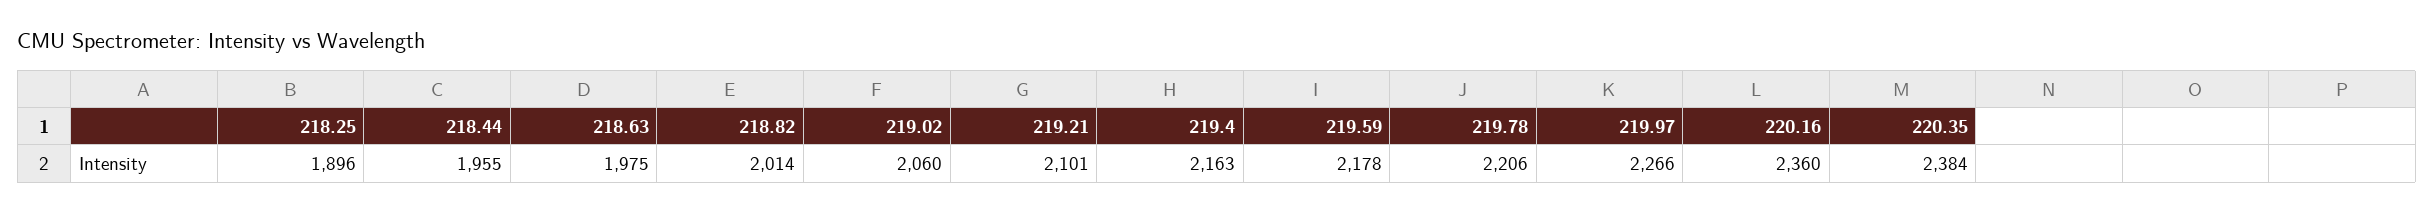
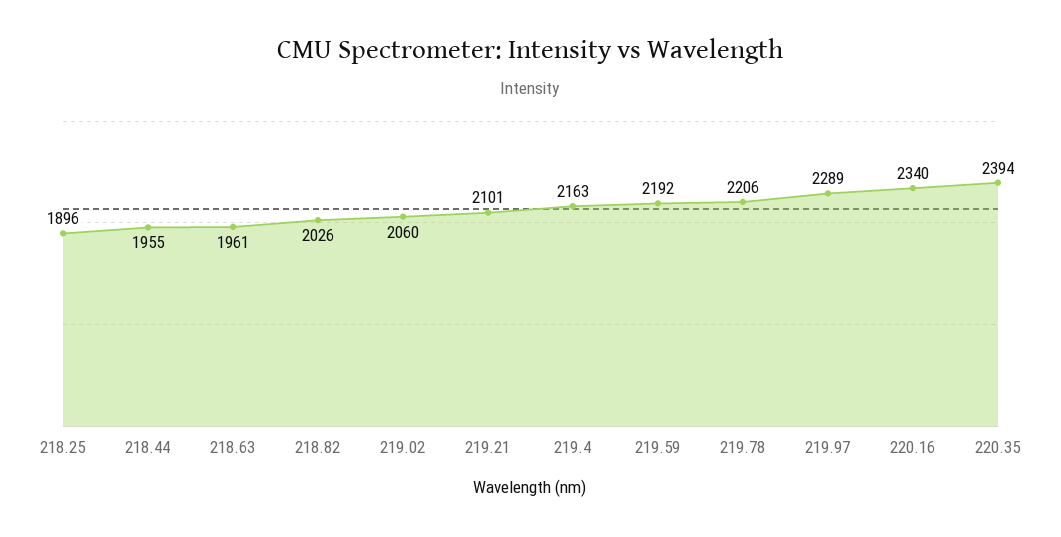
218.63: 1975 -> 1961
218.82: 2014 -> 2026
219.59: 2178 -> 2192
219.97: 2266 -> 2289
220.16: 2360 -> 2340
220.35: 2384 -> 2394

